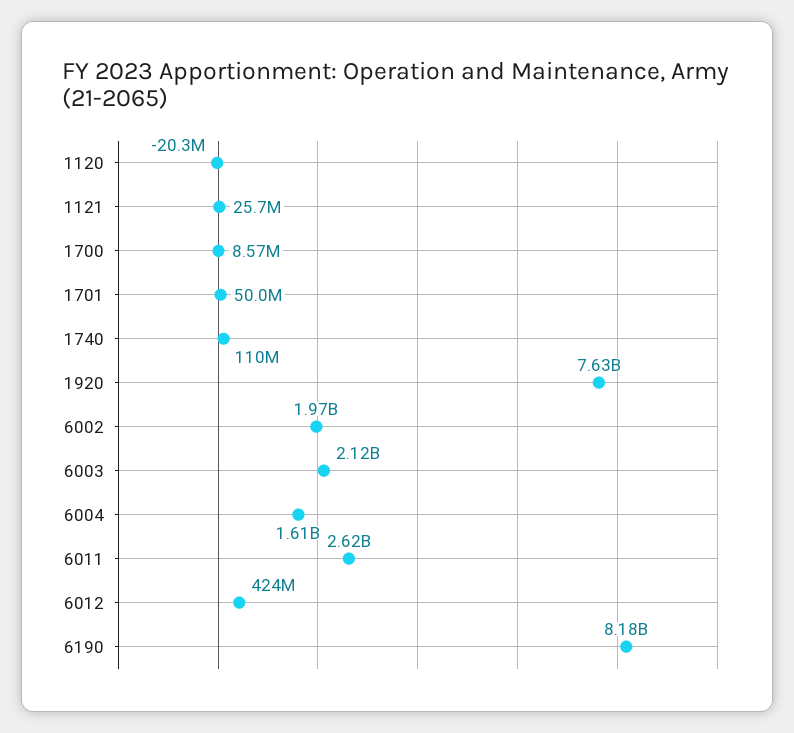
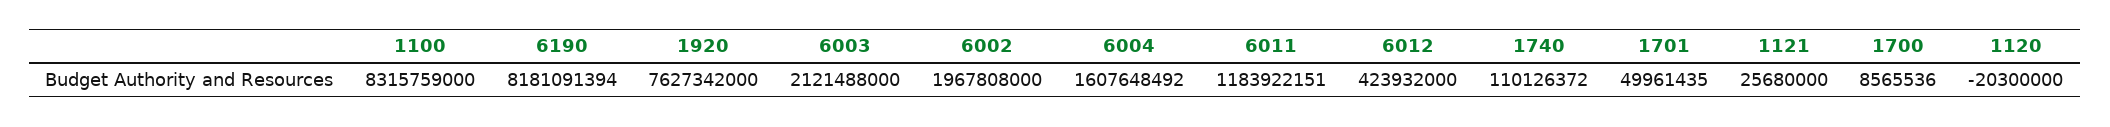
6011: 2620000000 -> 1183922151
1100: none -> 8315759000

